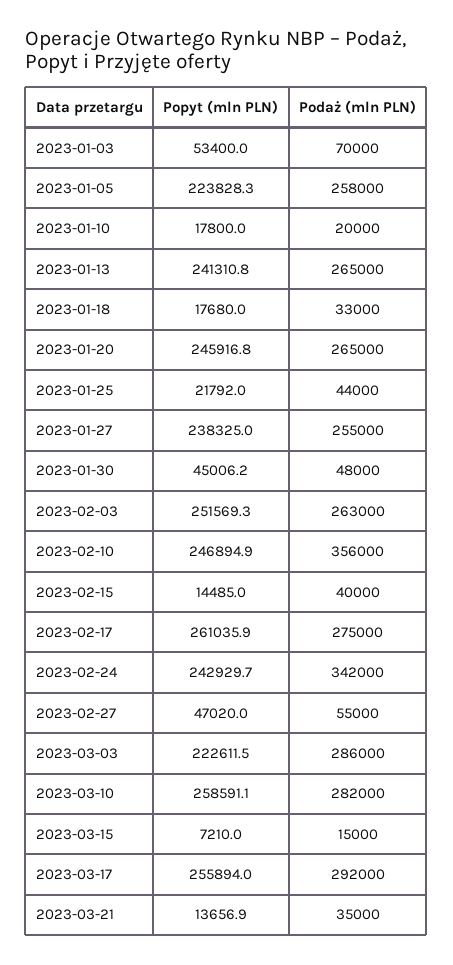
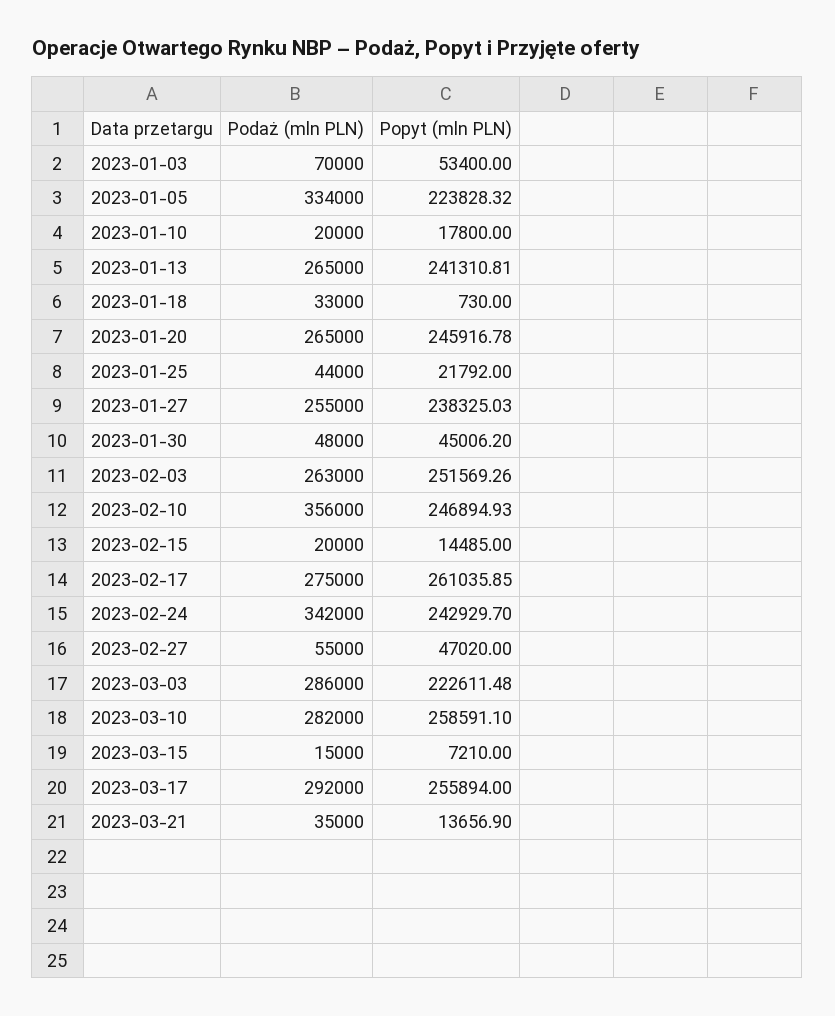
Podaż (mln PLN), 2023-01-05: 258000 -> 334000
Popyt (mln PLN), 2023-01-18: 17680 -> 730
Podaż (mln PLN), 2023-02-15: 40000 -> 20000

